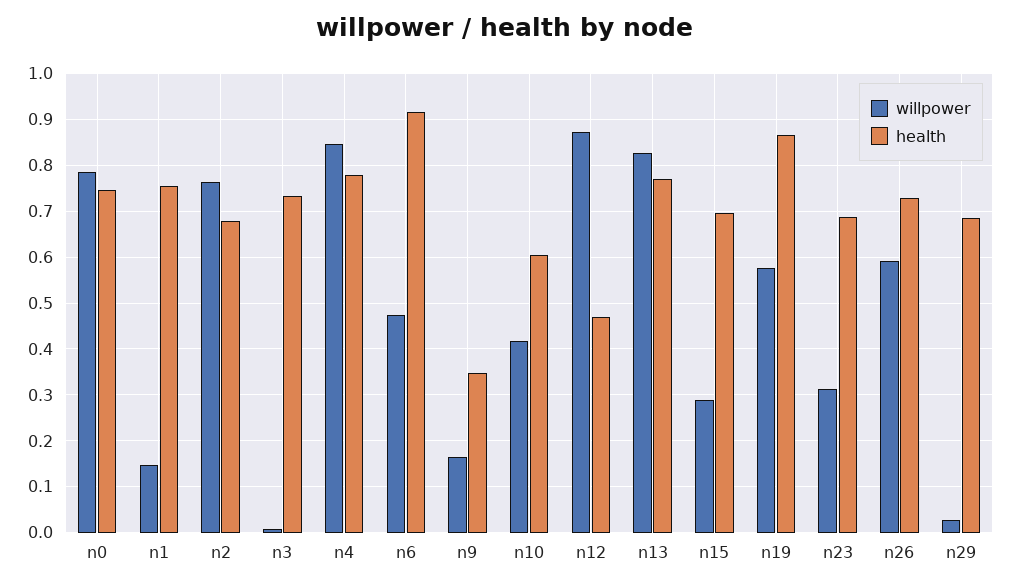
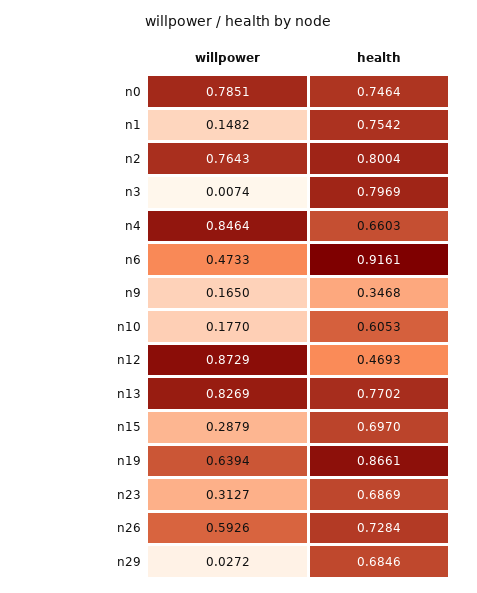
health, n2: 0.68 -> 0.8004
health, n3: 0.74 -> 0.7969
health, n4: 0.78 -> 0.6603
willpower, n10: 0.42 -> 0.177
willpower, n19: 0.58 -> 0.6394

